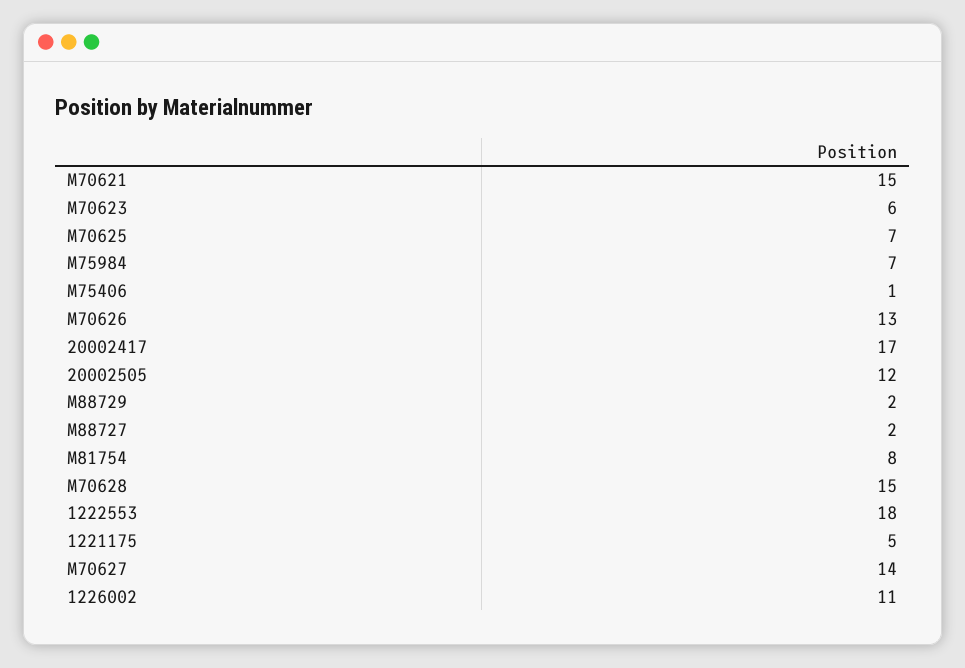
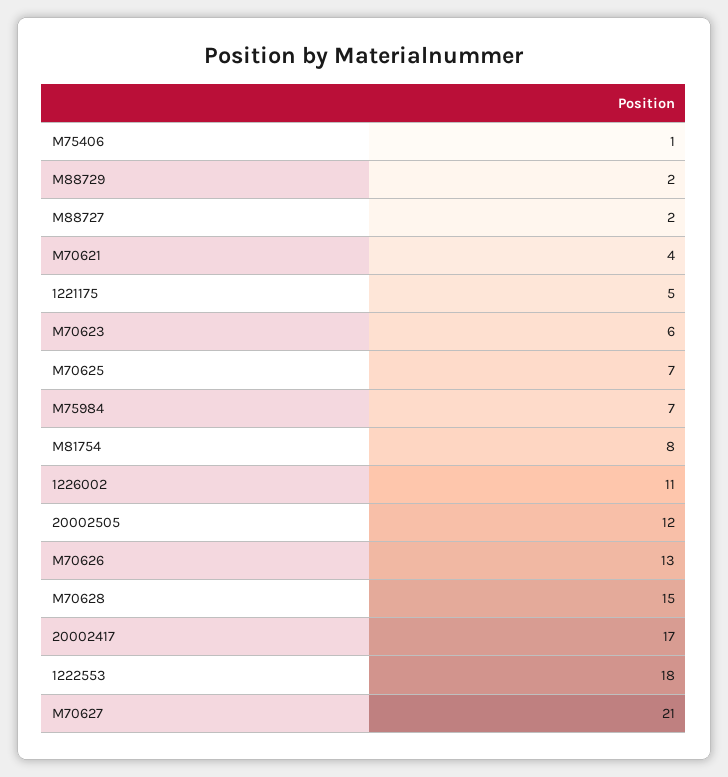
M70621: 15 -> 4
M70627: 14 -> 21

